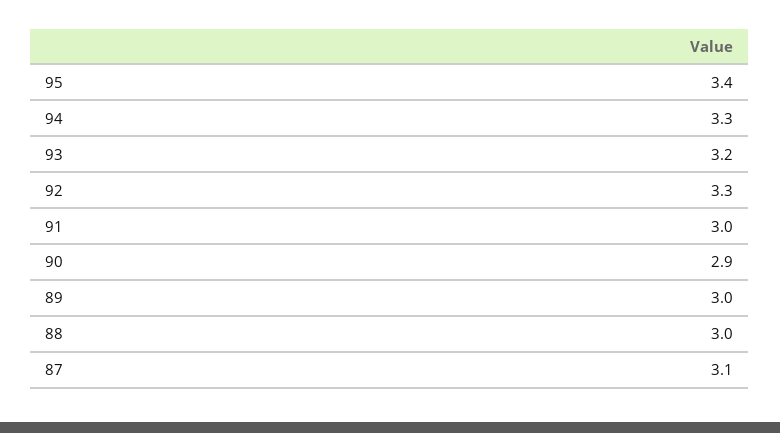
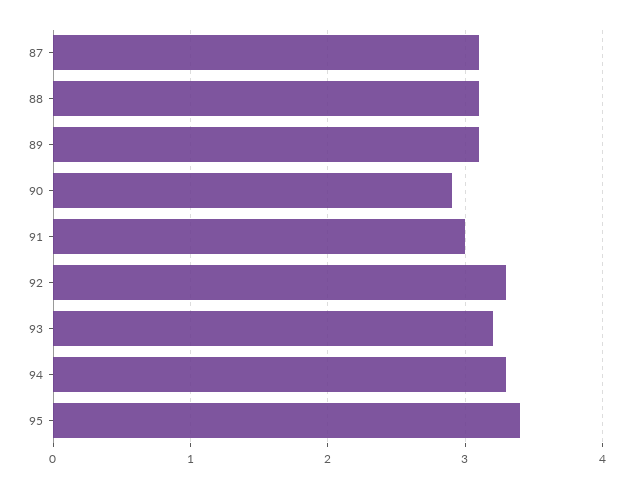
89: 3 -> 3.1
88: 3 -> 3.1

